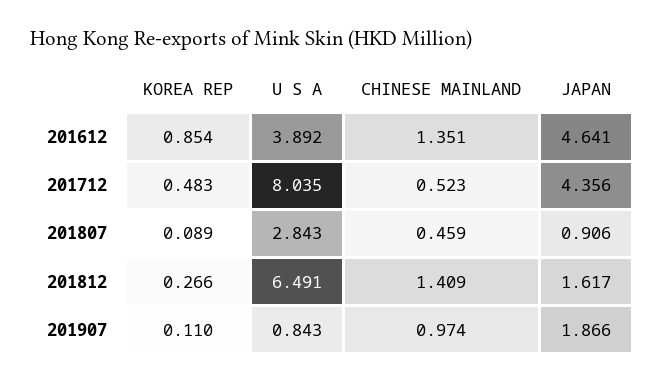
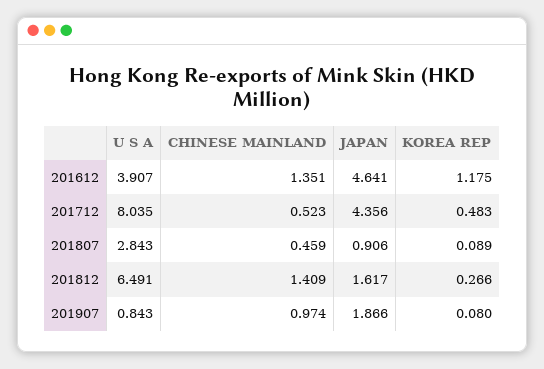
KOREA REP, 201612: 0.854 -> 1.175
U S A, 201612: 3.892 -> 3.907
KOREA REP, 201907: 0.11 -> 0.08

